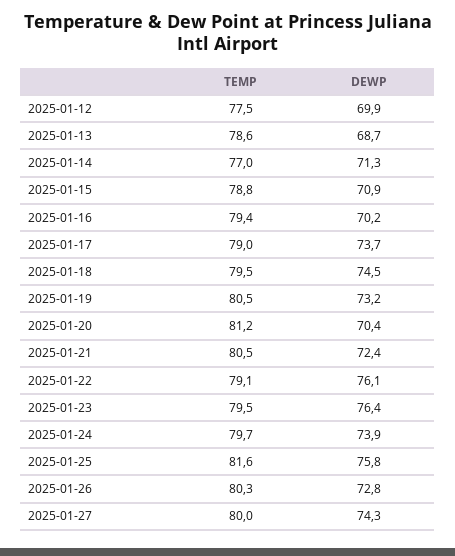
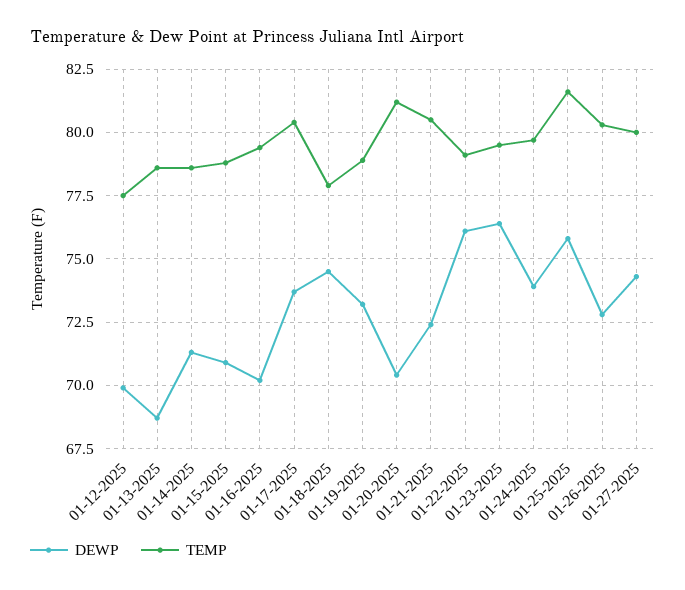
TEMP, 2025-01-14: 77 -> 78.5
TEMP, 2025-01-17: 79 -> 80.5
TEMP, 2025-01-18: 79.5 -> 78
TEMP, 2025-01-19: 80.5 -> 79

